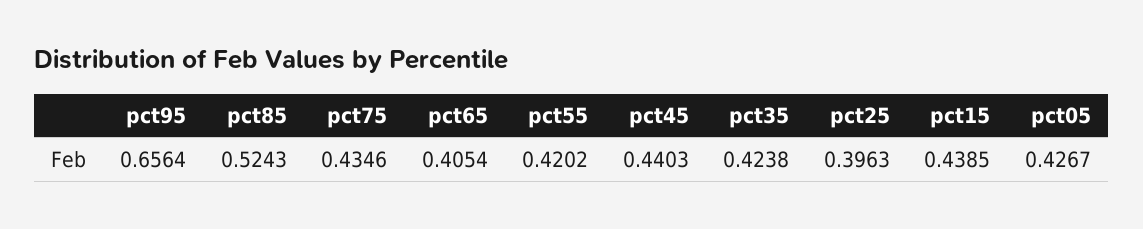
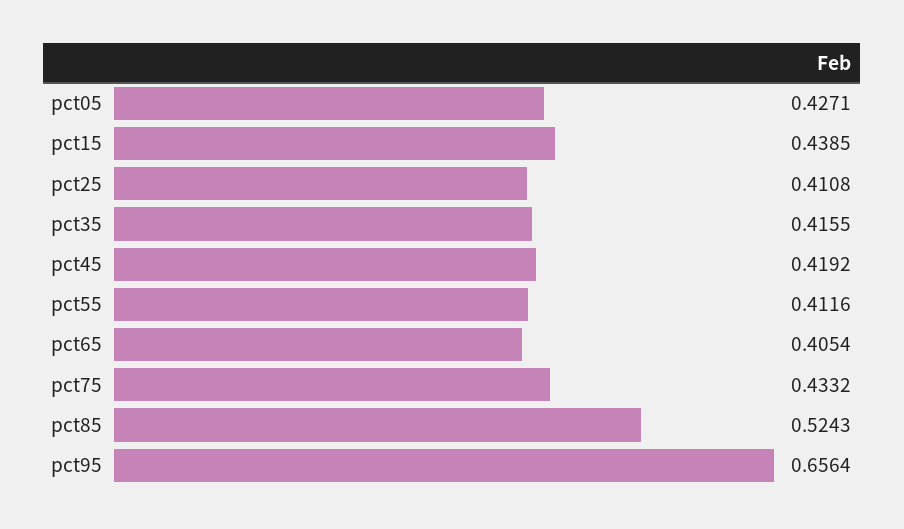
pct75: 0.4346 -> 0.4332
pct55: 0.4202 -> 0.4116
pct45: 0.4403 -> 0.4192
pct35: 0.4238 -> 0.4155
pct25: 0.3963 -> 0.4108
pct05: 0.4267 -> 0.4271

